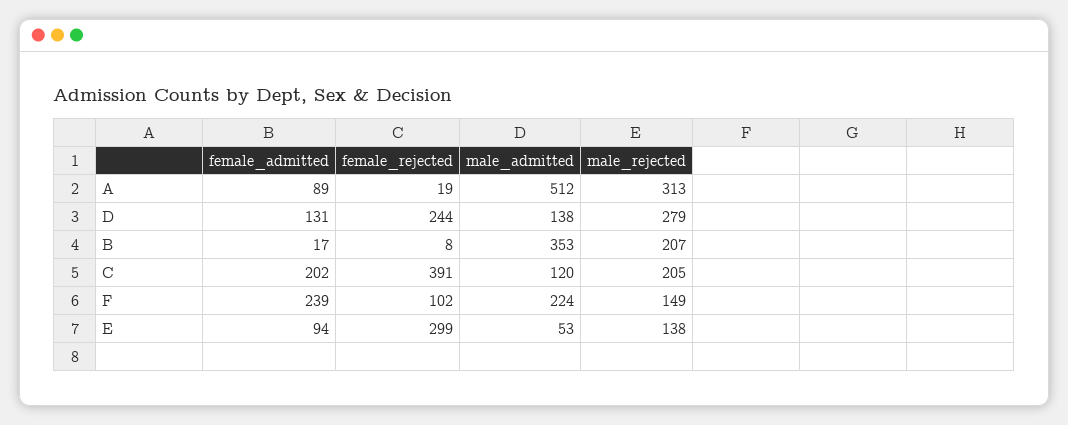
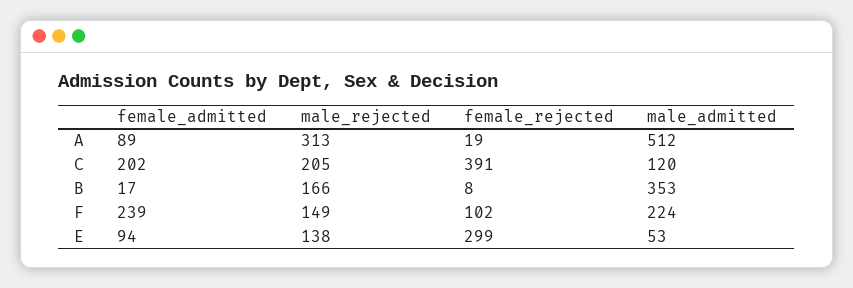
female_admitted, D: 131 -> none
female_rejected, D: 244 -> none
male_admitted, D: 138 -> none
male_rejected, D: 279 -> none
male_rejected, B: 207 -> 166

